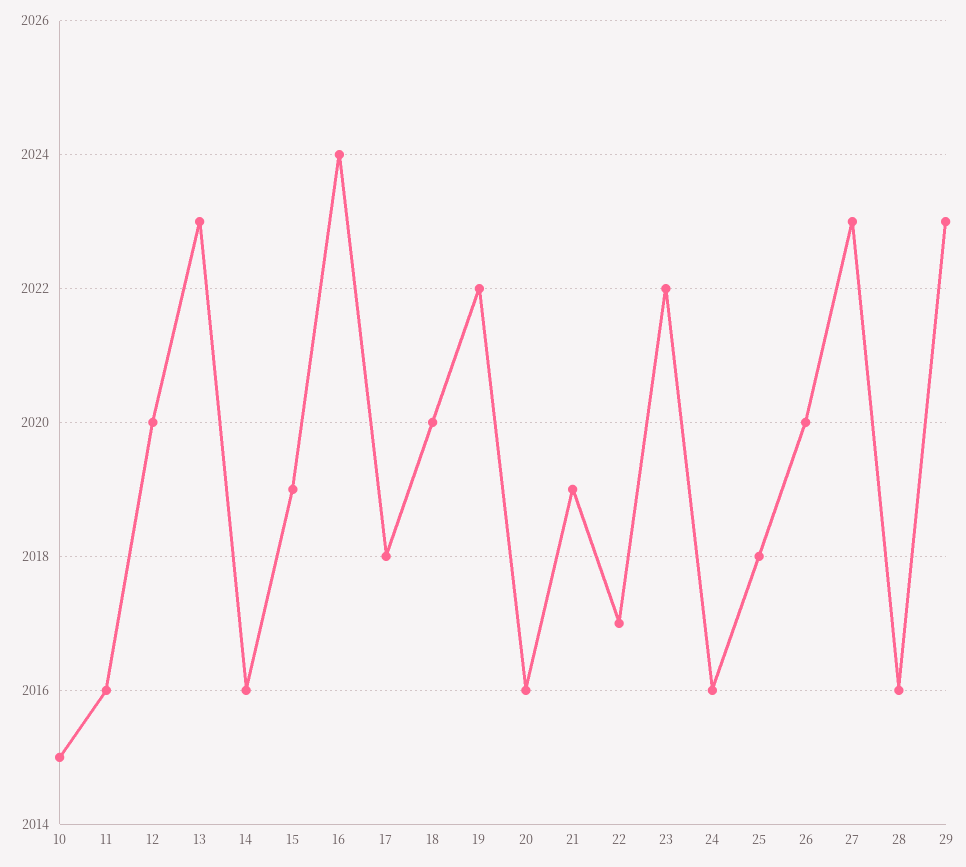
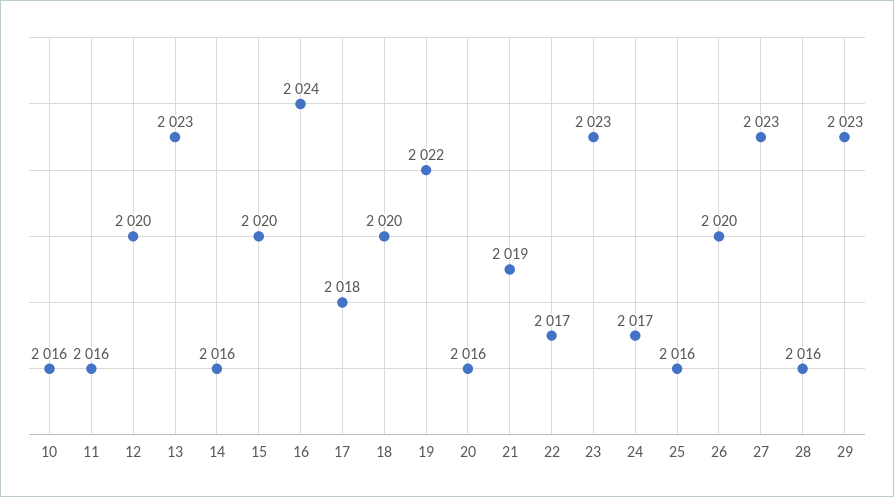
10: 2015 -> 2016
15: 2019 -> 2020
23: 2022 -> 2023
24: 2016 -> 2017
25: 2018 -> 2016

